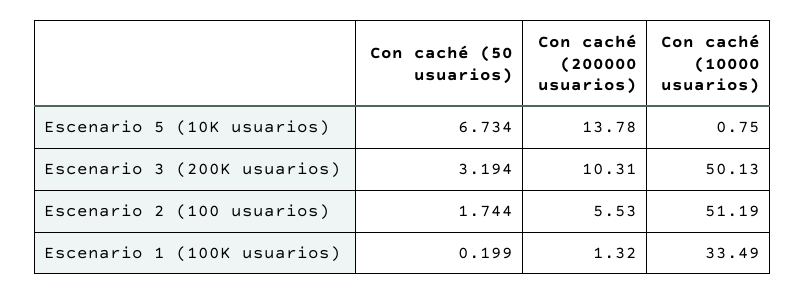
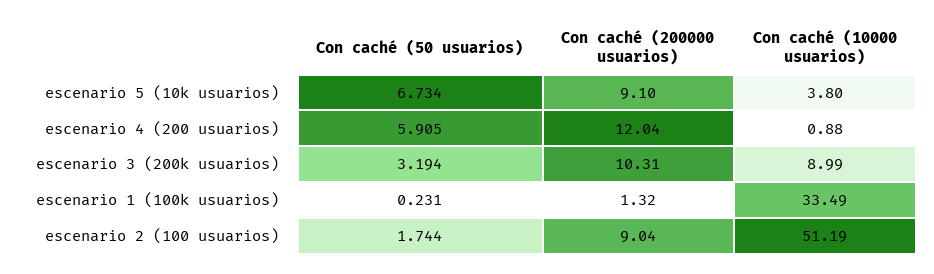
Con caché (200000 usuarios), Escenario 5 (10K usuarios): 13.78 -> 9.1
Con caché (10000 usuarios), Escenario 5 (10K usuarios): 0.75 -> 3.8
Con caché (10000 usuarios), Escenario 3 (200K usuarios): 50.13 -> 8.99
Con caché (200000 usuarios), Escenario 2 (100 usuarios): 5.53 -> 9.04
Con caché (50 usuarios), Escenario 1 (100K usuarios): 0.199 -> 0.231
Con caché (50 usuarios), escenario 4 (200 usuarios): none -> 5.905
Con caché (200000 usuarios), escenario 4 (200 usuarios): none -> 12.04
Con caché (10000 usuarios), escenario 4 (200 usuarios): none -> 0.88

